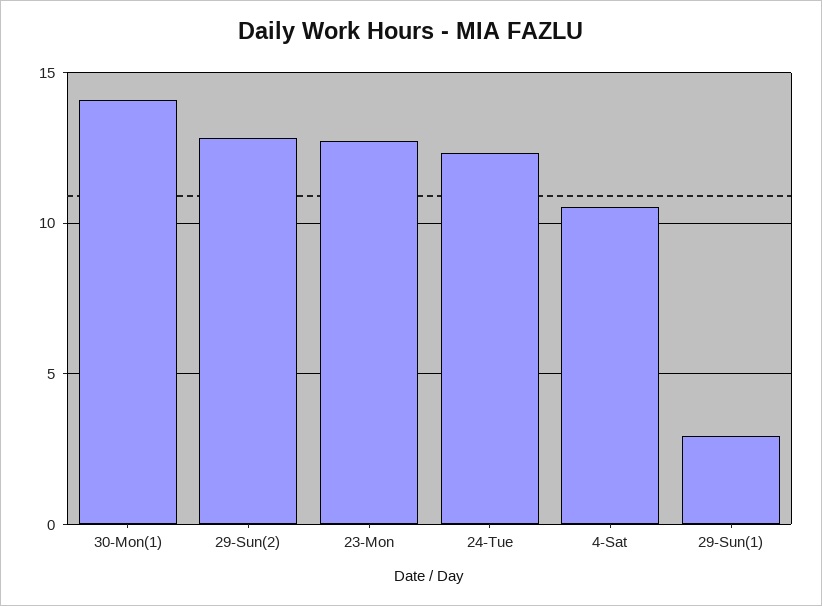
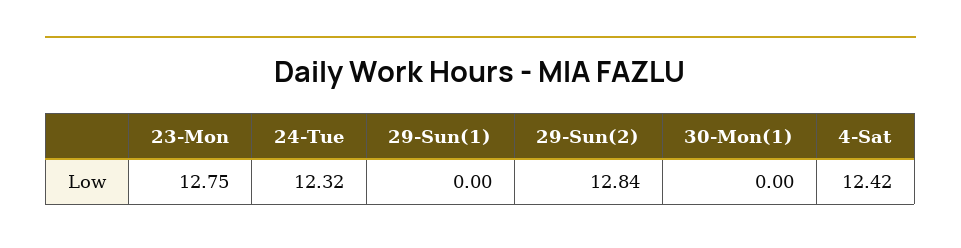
30-Mon(1): 14 -> 0
4-Sat: 10.5 -> 12.42
29-Sun(1): 3 -> 0

